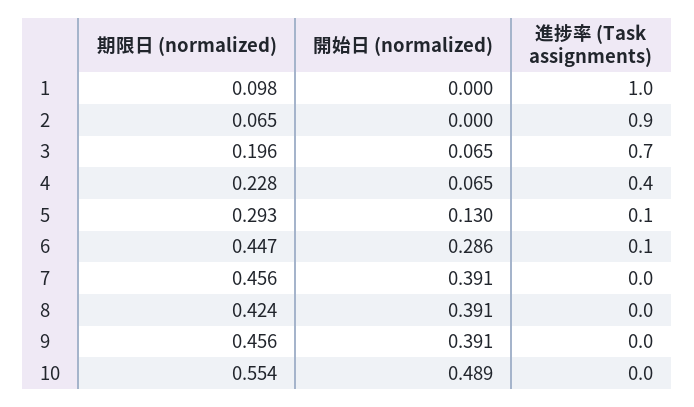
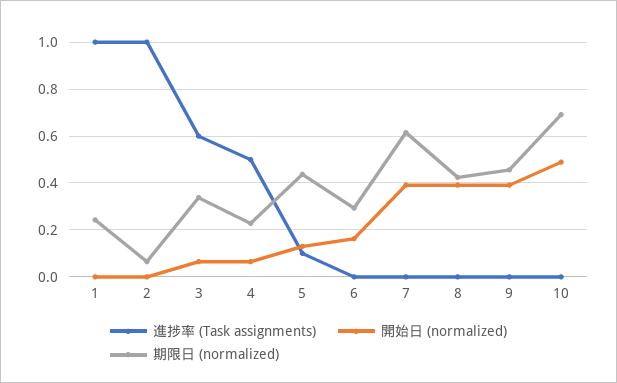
期限日 (normalized), 1: 0.098 -> 0.25
進捗率 (Task assignments), 2: 0.9 -> 1
期限日 (normalized), 3: 0.196 -> 0.35
進捗率 (Task assignments), 3: 0.7 -> 0.6
進捗率 (Task assignments), 4: 0.4 -> 0.5
期限日 (normalized), 5: 0.293 -> 0.45
期限日 (normalized), 6: 0.447 -> 0.3
開始日 (normalized), 6: 0.286 -> 0.15
進捗率 (Task assignments), 6: 0.1 -> 0
期限日 (normalized), 7: 0.456 -> 0.6
期限日 (normalized), 10: 0.554 -> 0.7

